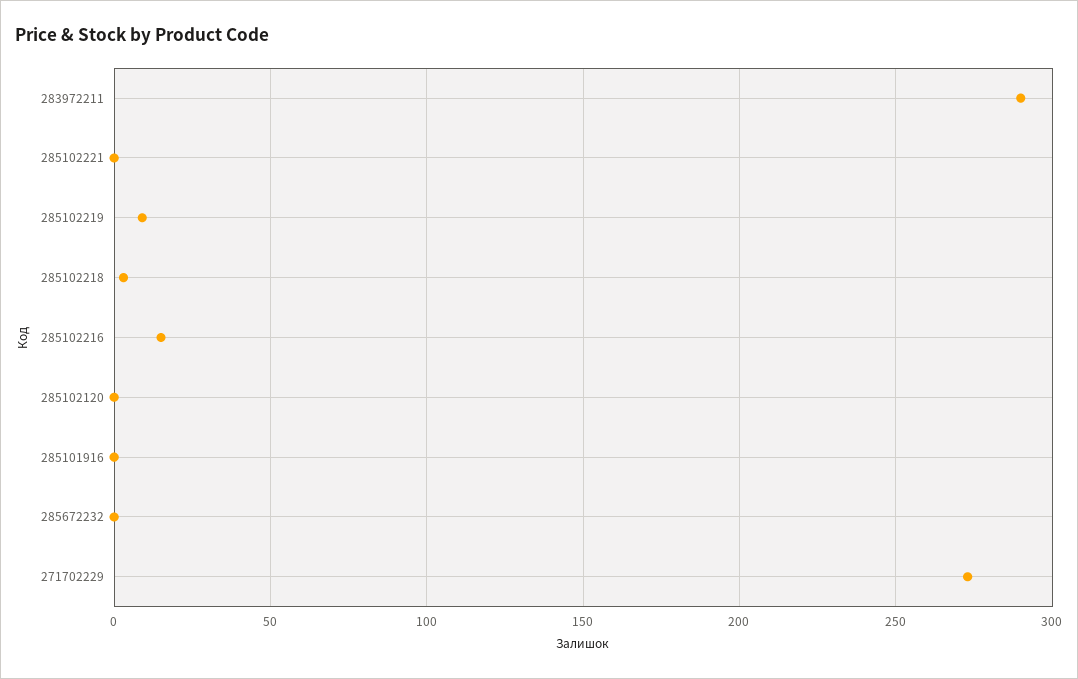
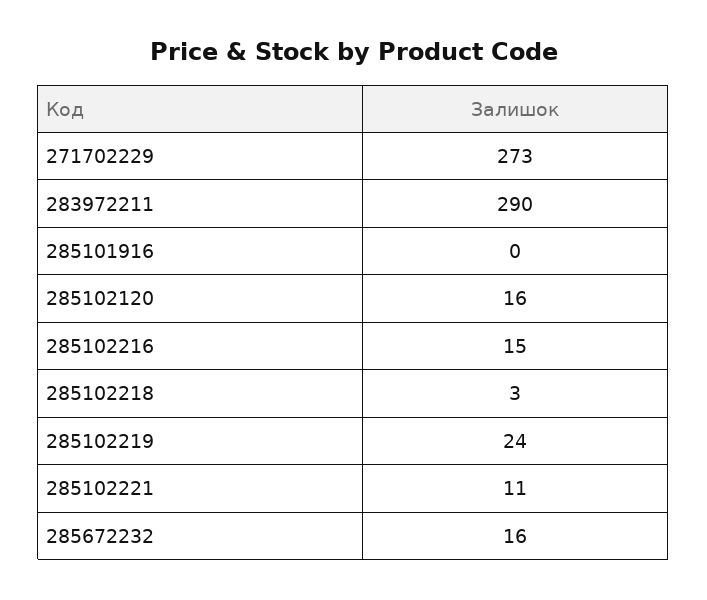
285102221: 0 -> 11
285102219: 10 -> 24
285102120: 0 -> 16
285672232: 0 -> 16

